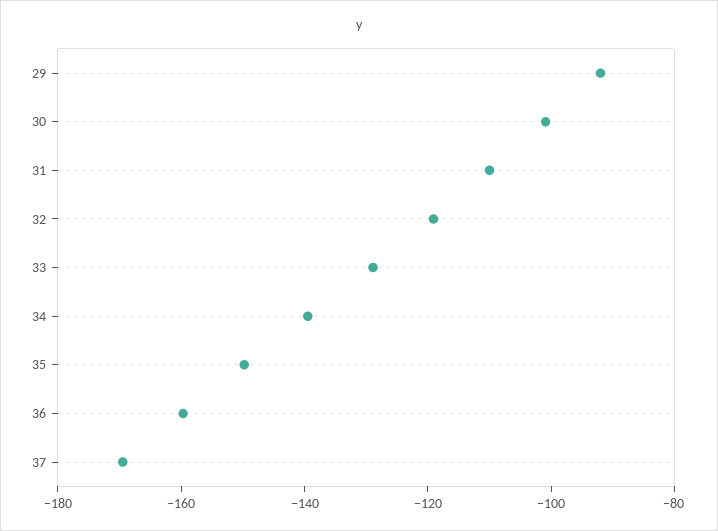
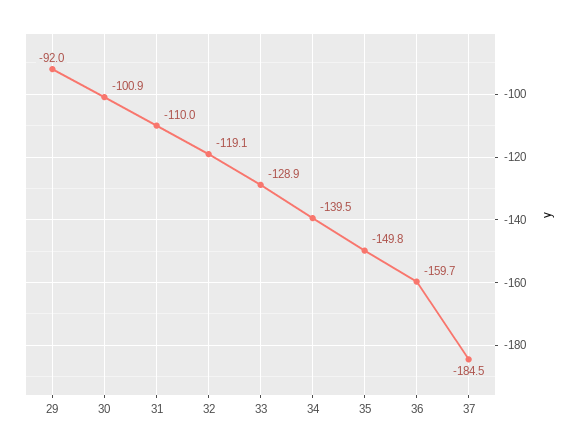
37: -170 -> -184.5

